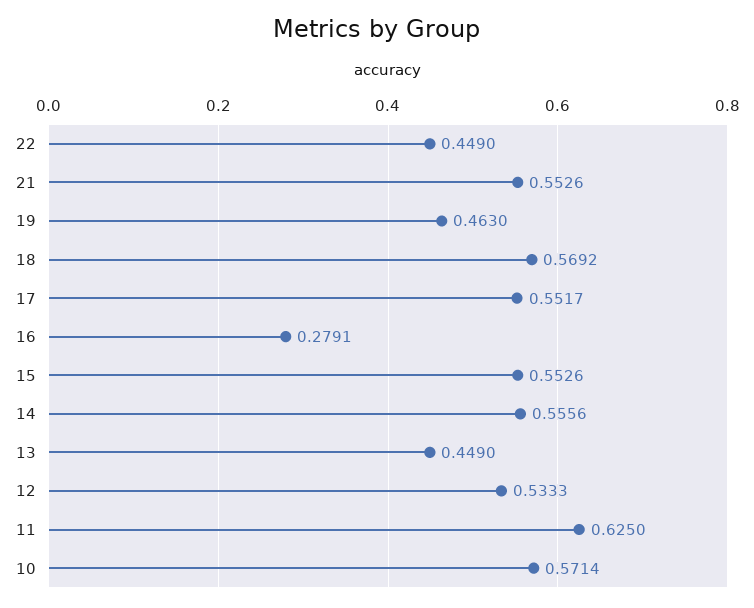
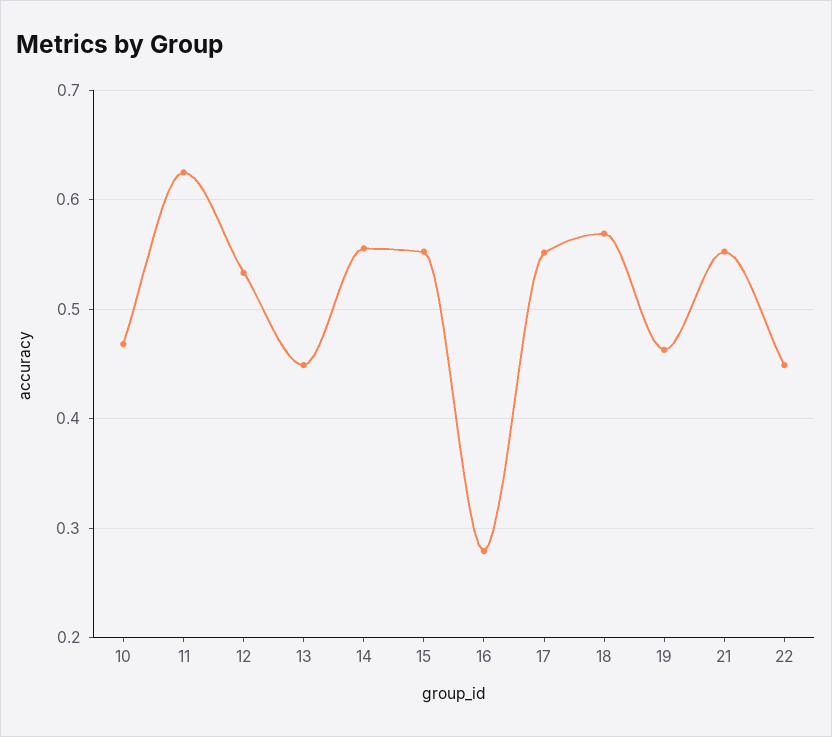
10: 0.5714 -> 0.47

